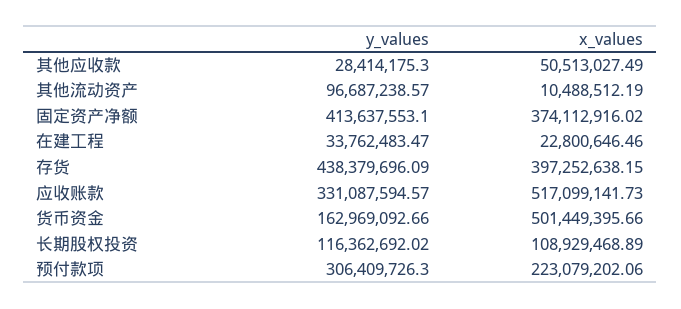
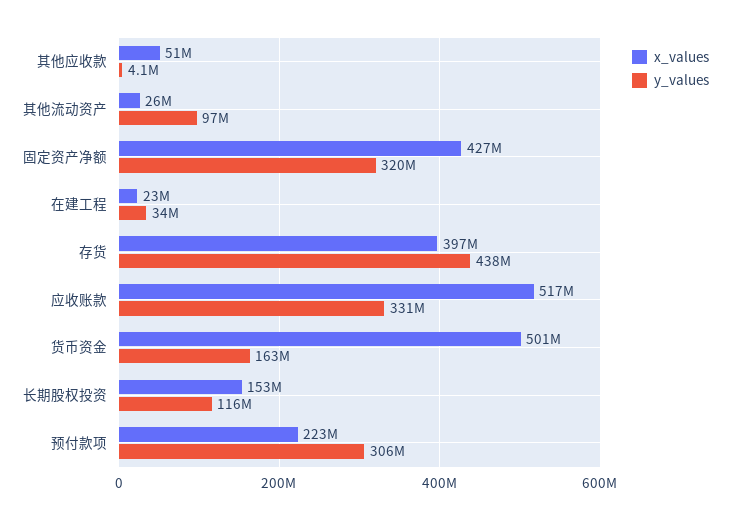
y_values, 其他应收款: 28414175.3 -> 4100000
x_values, 其他流动资产: 10488512.19 -> 26000000
y_values, 固定资产净额: 413637553.1 -> 320000000
x_values, 固定资产净额: 374112916.02 -> 427000000
x_values, 长期股权投资: 108929468.89 -> 153000000

